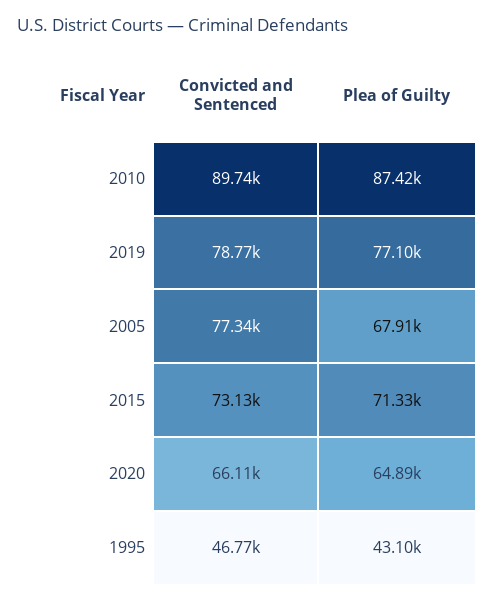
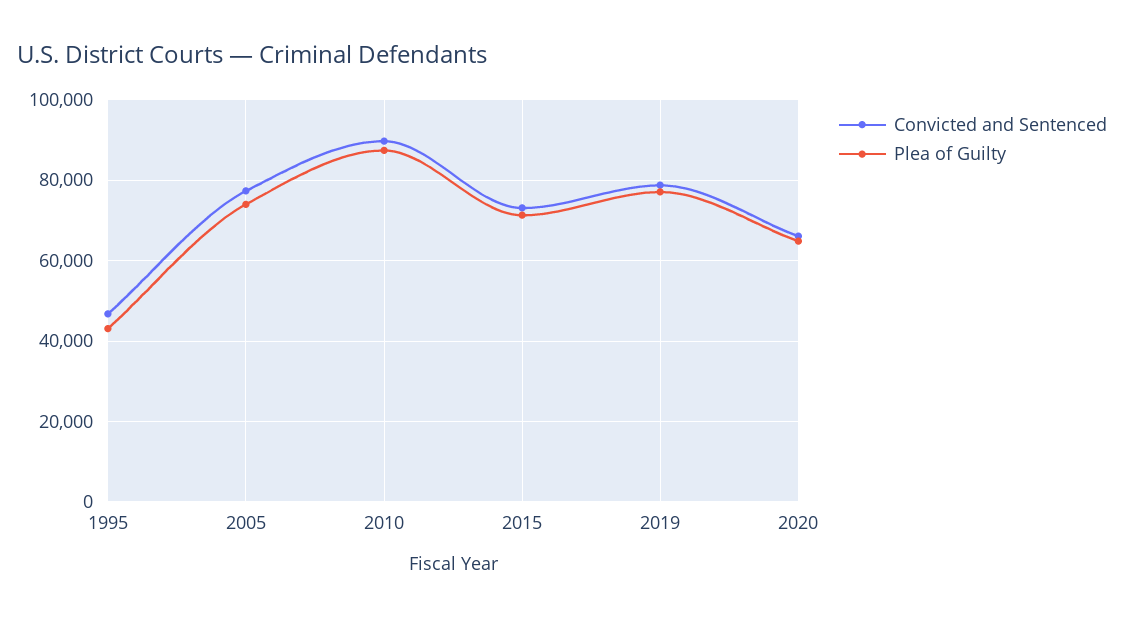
Plea of Guilty, 2005: 67910 -> 74000

